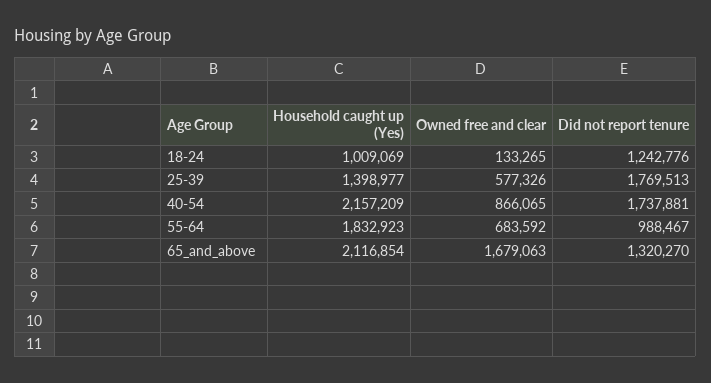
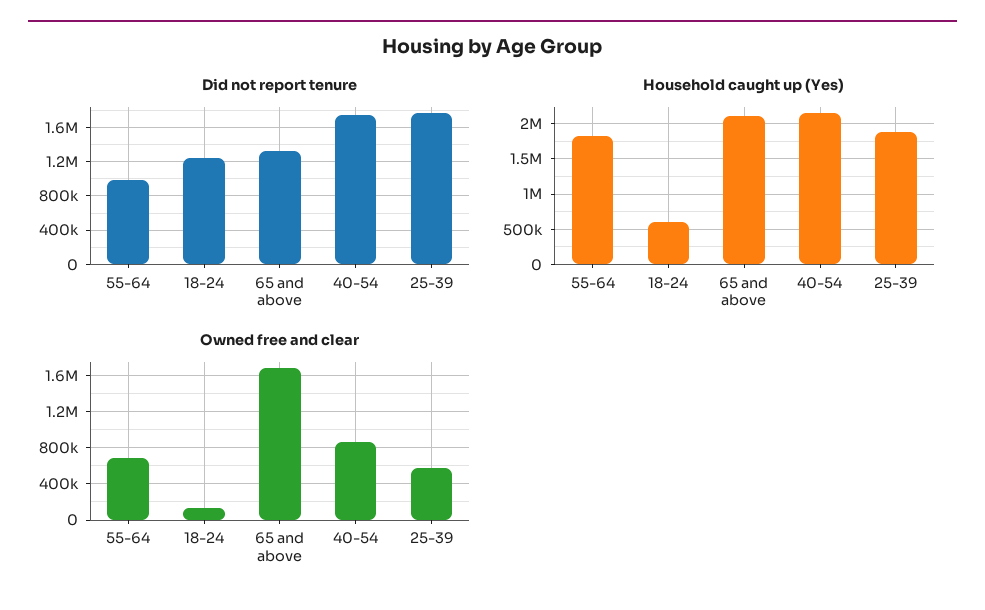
Household caught up (Yes), 18-24: 1009069 -> 600000
Household caught up (Yes), 25-39: 1398977 -> 1900000

